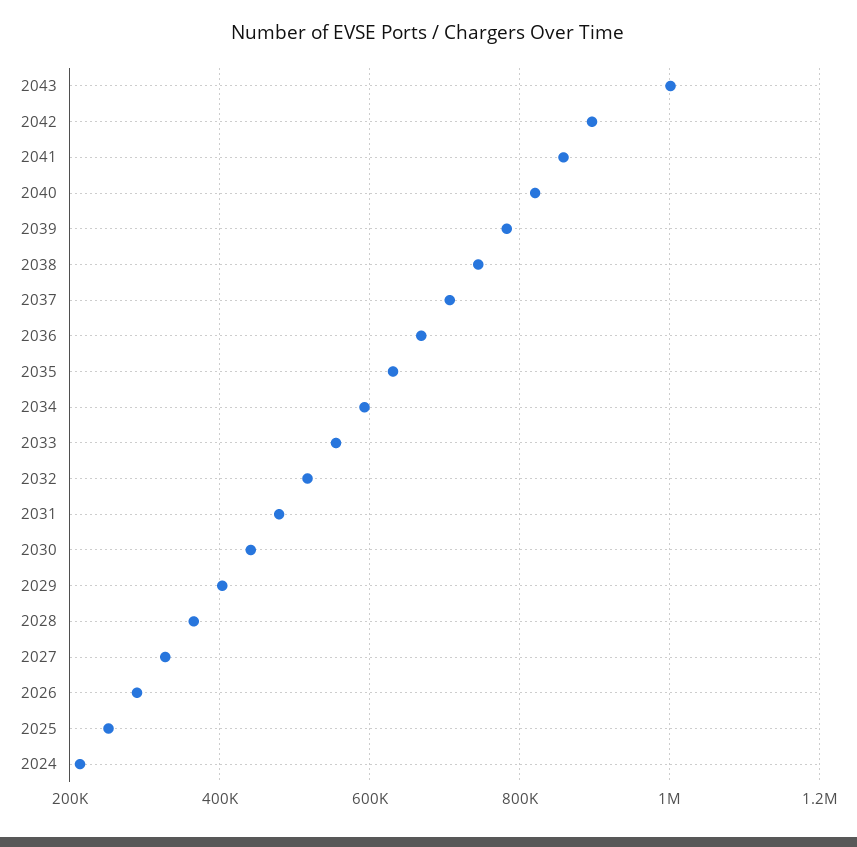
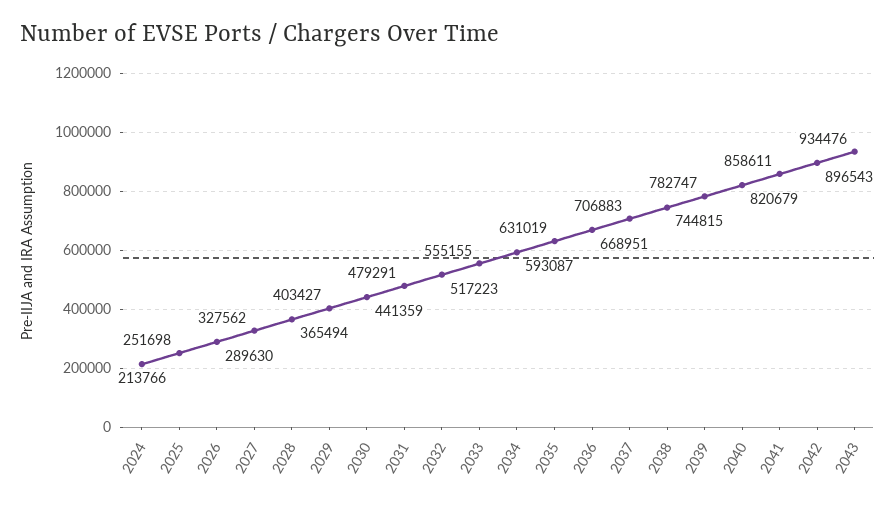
2043: 1000000 -> 934476

